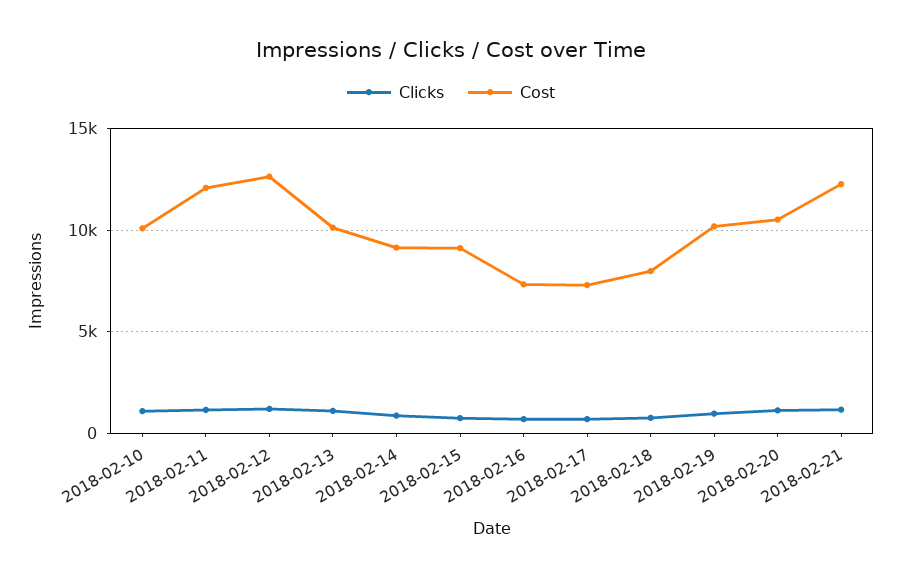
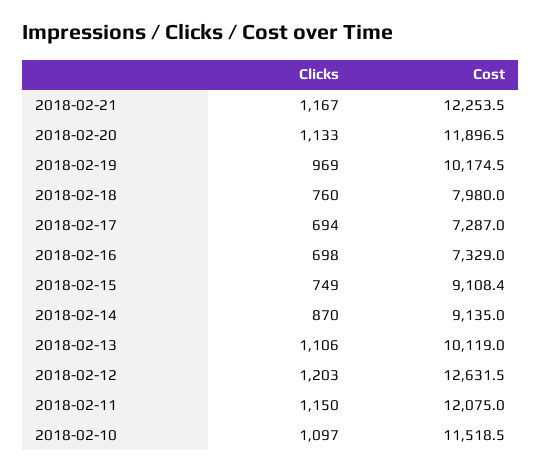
Cost, 2018-02-10: 10000 -> 11518.5
Cost, 2018-02-20: 10500 -> 11896.5

